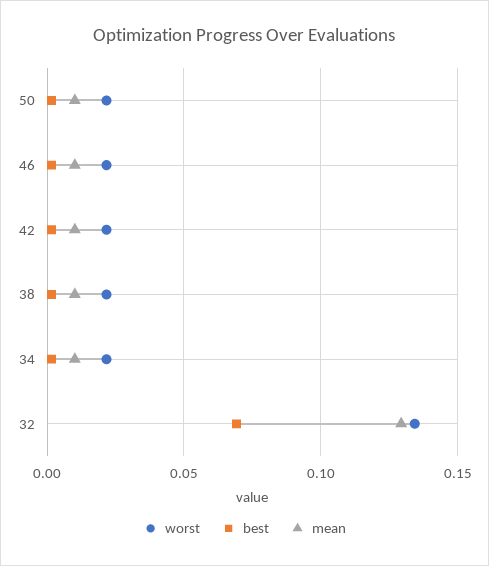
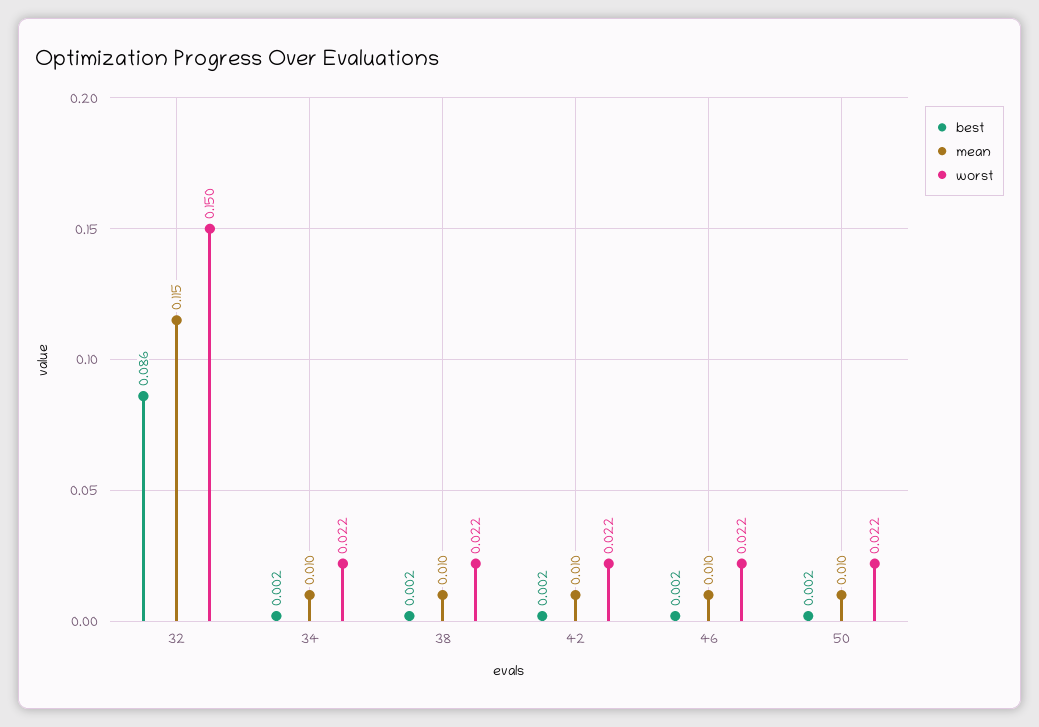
worst, 32: 0.135 -> 0.15
best, 32: 0.07 -> 0.086
mean, 32: 0.13 -> 0.115

